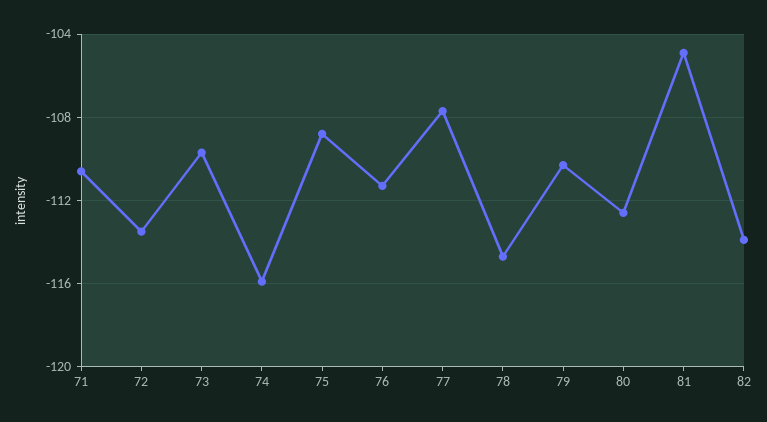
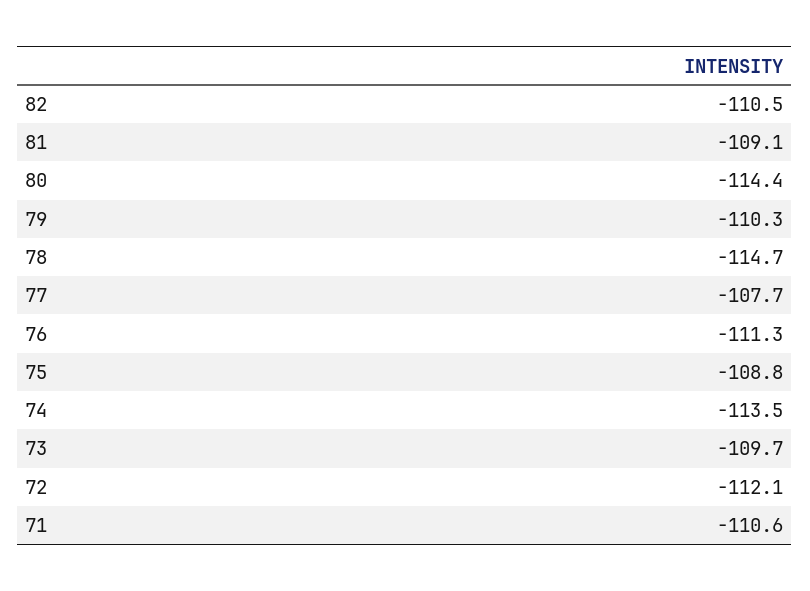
72: -113.5 -> -112.1
74: -116 -> -113.5
80: -112.5 -> -114.4
81: -105 -> -109.1
82: -114 -> -110.5

